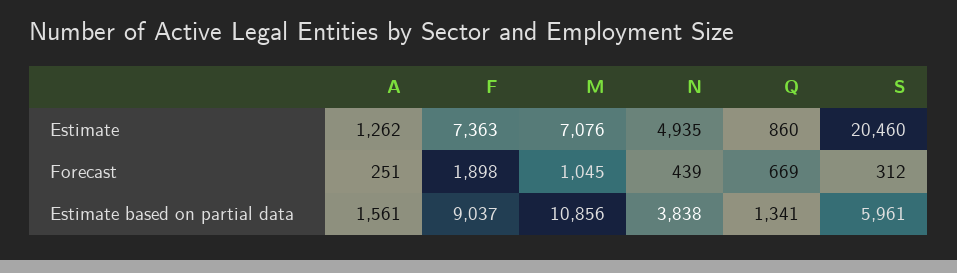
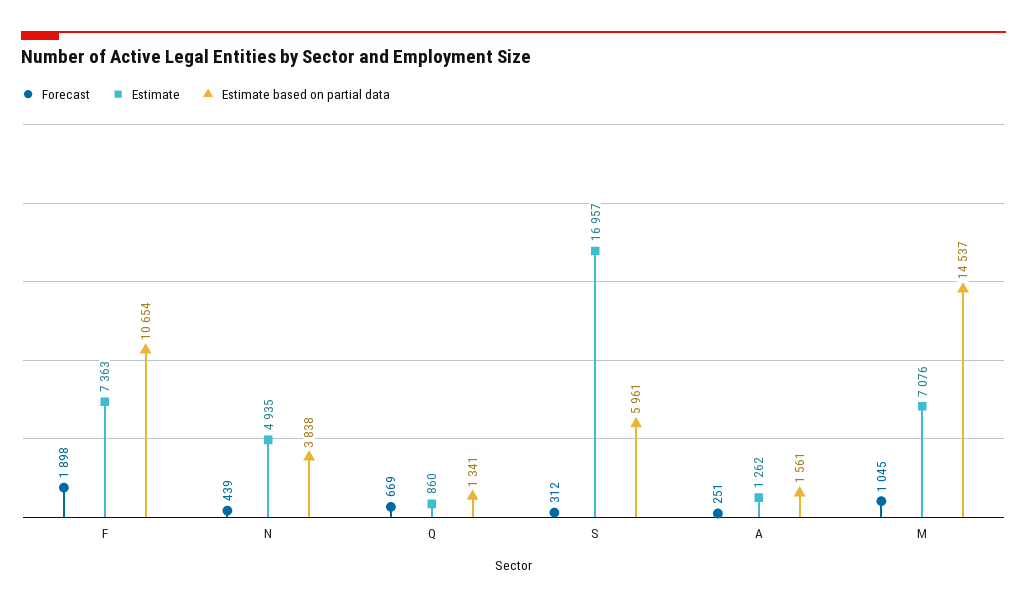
Estimate, S: 20460 -> 16957
Estimate based on partial data, F: 9037 -> 10654
Estimate based on partial data, M: 10856 -> 14537

